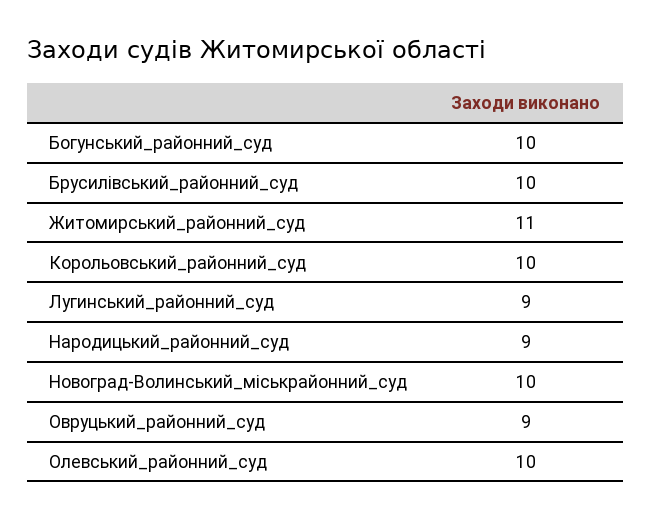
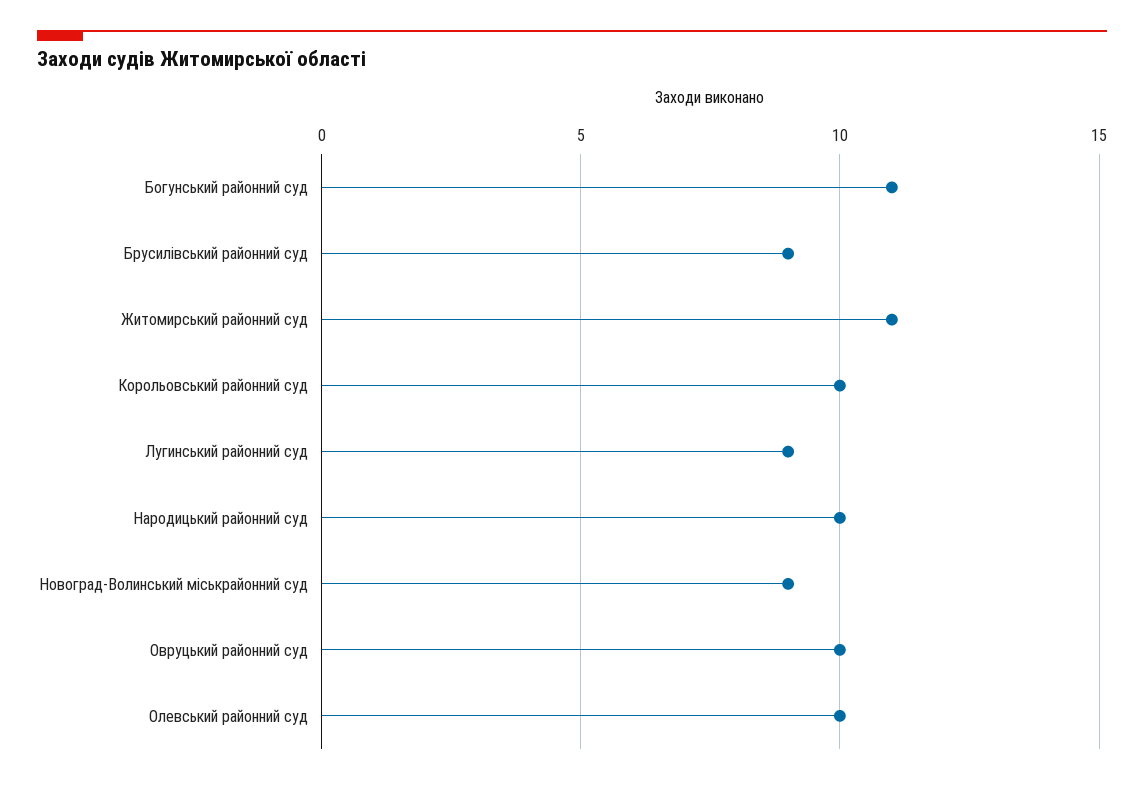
Богунський_районний_суд: 10 -> 11
Брусилівський_районний_суд: 10 -> 9
Народицький_районний_суд: 9 -> 10
Новоград-Волинський_міськрайонний_суд: 10 -> 9
Овруцький_районний_суд: 9 -> 10

